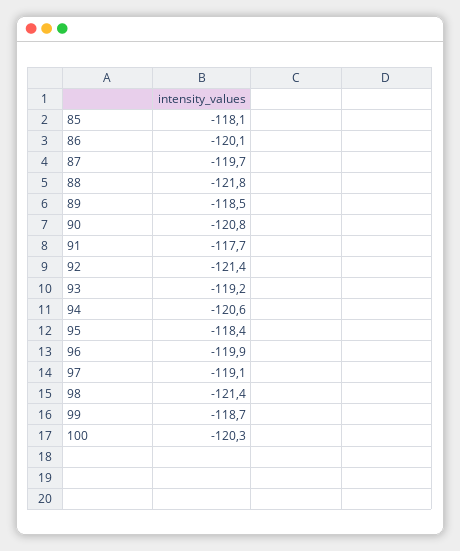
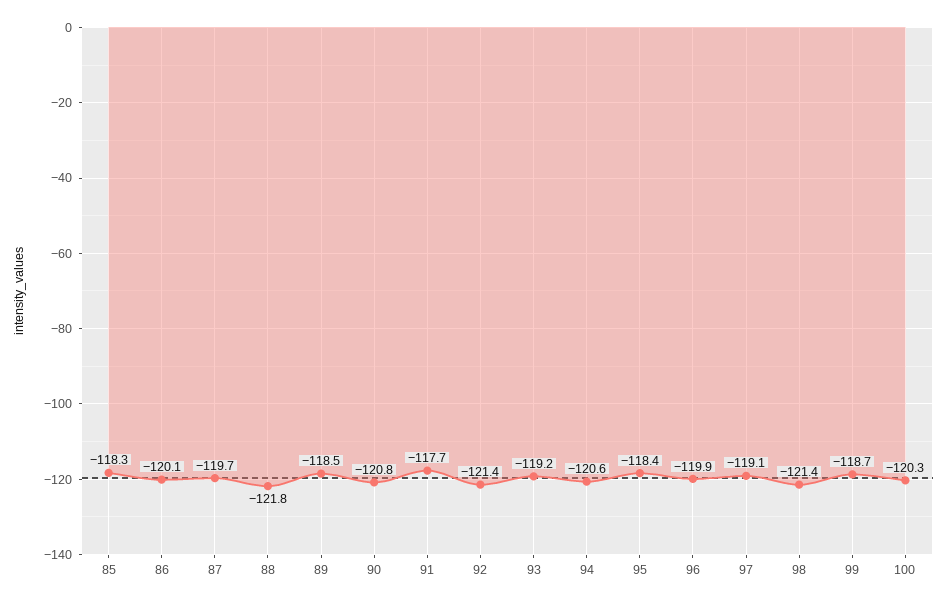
85: -118.1 -> -118.3

